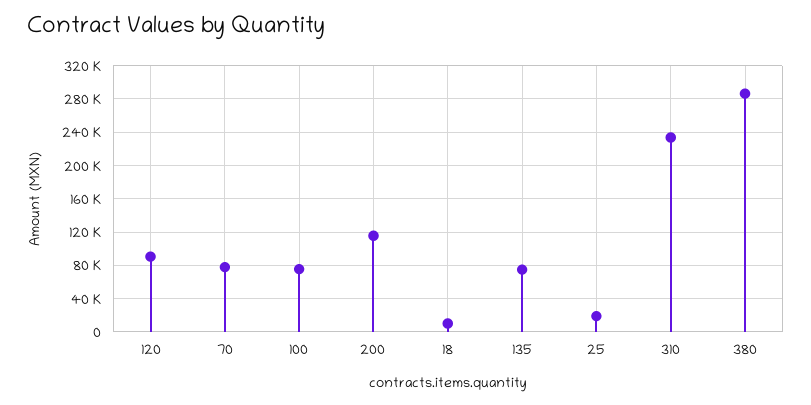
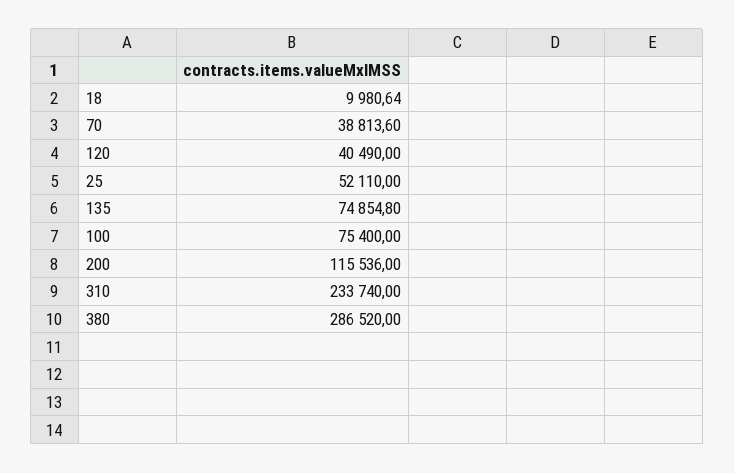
120: 90000 -> 40490
70: 80000 -> 38813.6
25: 20000 -> 52110

